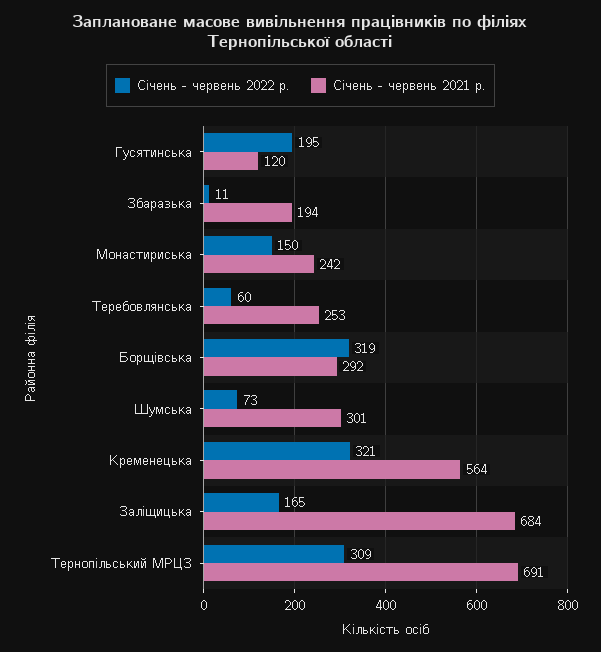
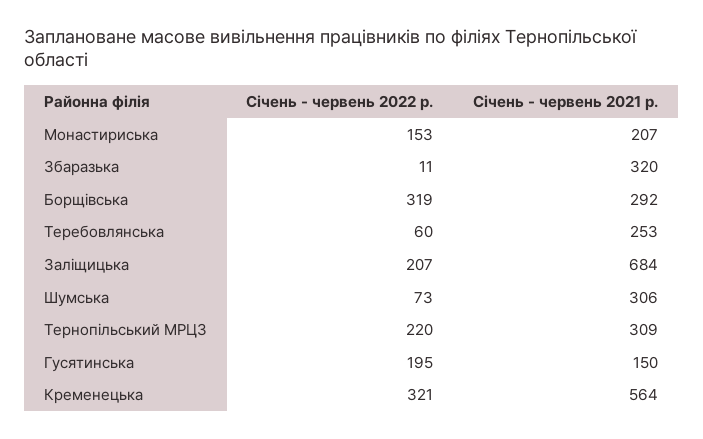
Січень - червень 2021 р., Гусятинська: 120 -> 150
Січень - червень 2021 р., Збаразька: 194 -> 320
Січень - червень 2022 р., Монастириська: 150 -> 153
Січень - червень 2021 р., Монастириська: 242 -> 207
Січень - червень 2021 р., Шумська: 301 -> 306
Січень - червень 2022 р., Заліщицька: 165 -> 207
Січень - червень 2022 р., Тернопільський МРЦЗ: 309 -> 220
Січень - червень 2021 р., Тернопільський МРЦЗ: 691 -> 309

